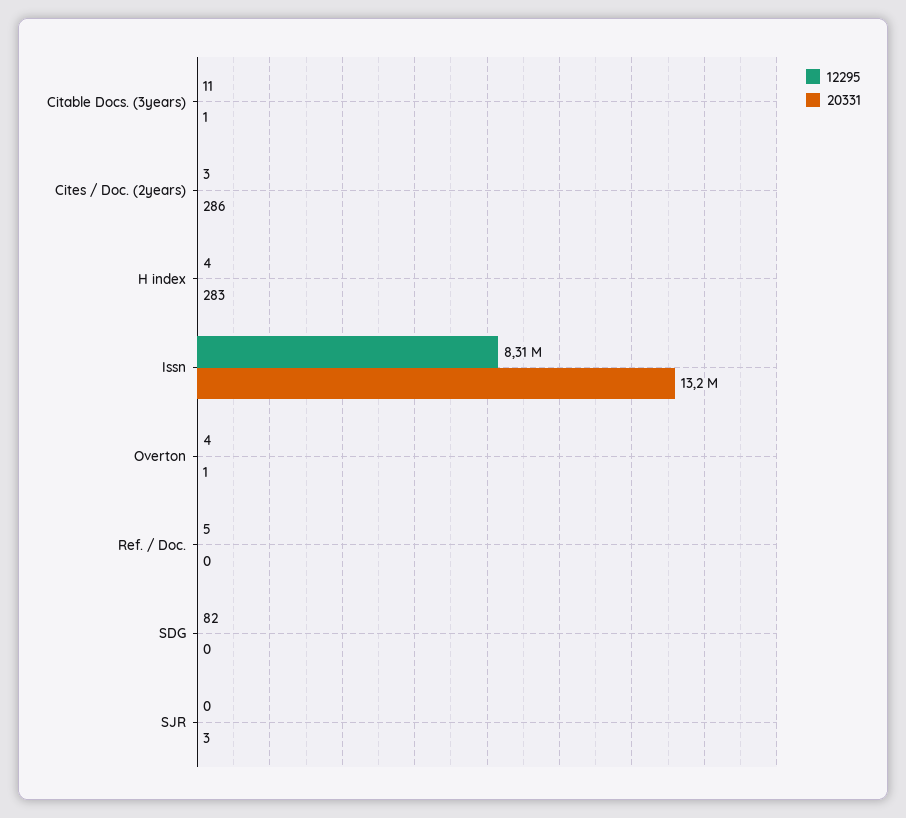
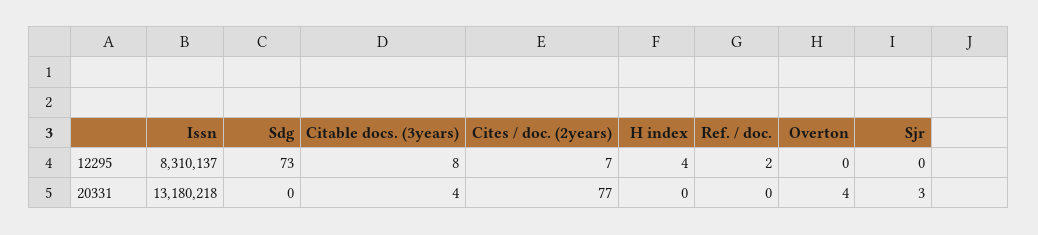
12295, Citable Docs. (3years): 11 -> 8
20331, Citable Docs. (3years): 1 -> 4
12295, Cites / Doc. (2years): 3 -> 7
20331, Cites / Doc. (2years): 286 -> 77
20331, H index: 283 -> 0
12295, Overton: 4 -> 0
20331, Overton: 1 -> 4
12295, Ref. / Doc.: 5 -> 2
12295, SDG: 82 -> 73

